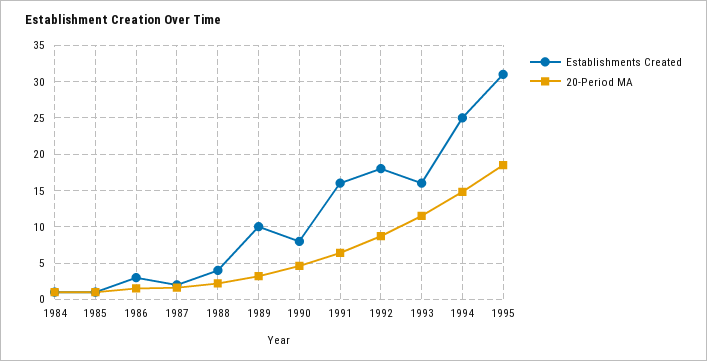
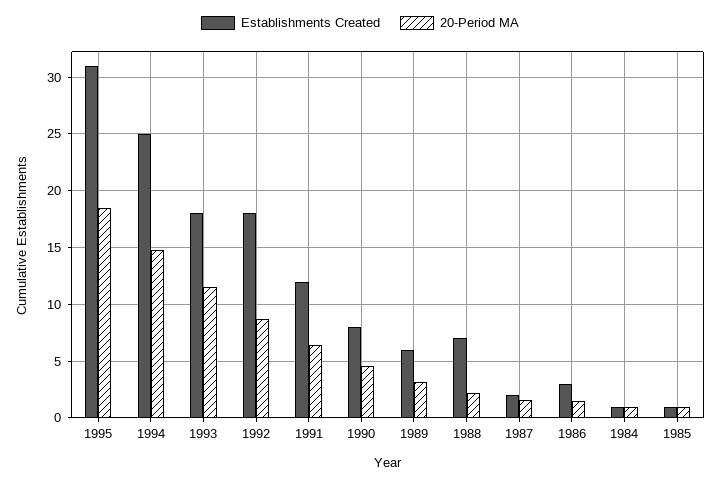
Establishments Created, 1988: 4 -> 7
Establishments Created, 1989: 10 -> 6
Establishments Created, 1991: 16 -> 12
Establishments Created, 1993: 16 -> 18

